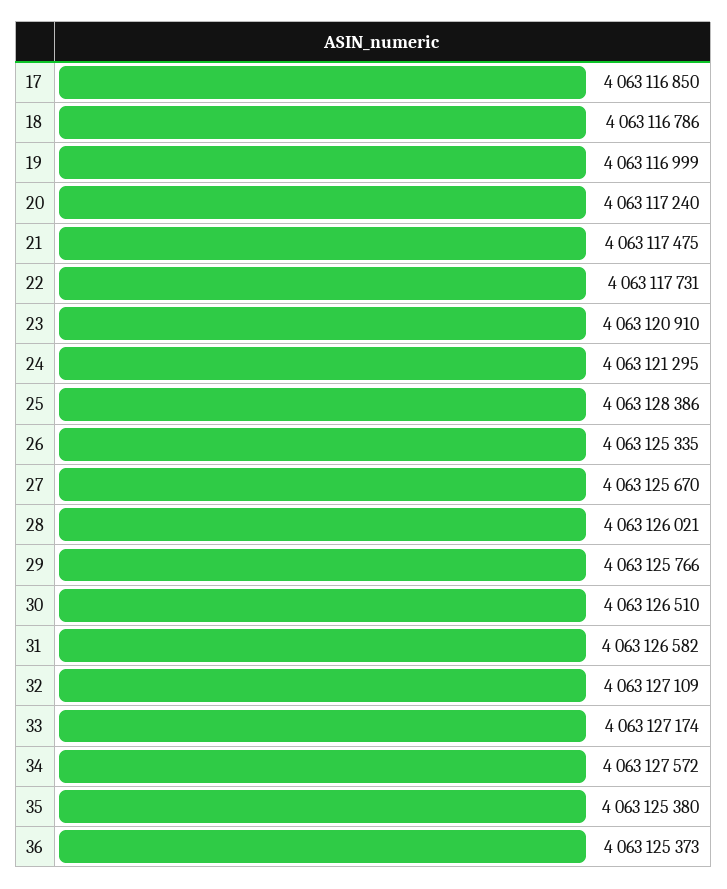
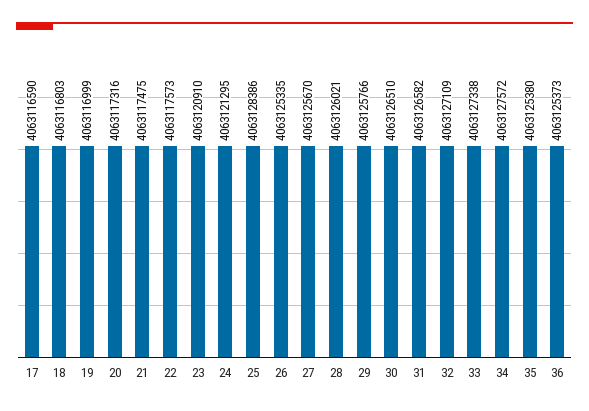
17: 4063116850 -> 4063116590
18: 4063116786 -> 4063116803
20: 4063117240 -> 4063117316
22: 4063117731 -> 4063117573
33: 4063127174 -> 4063127338

